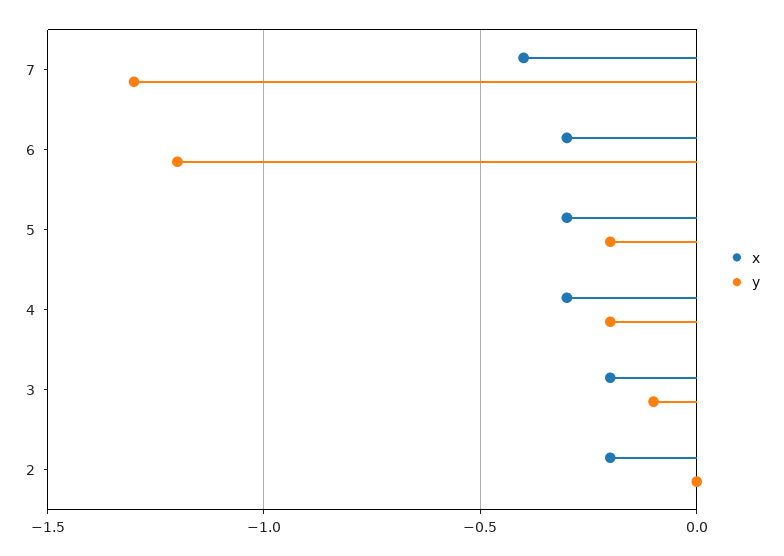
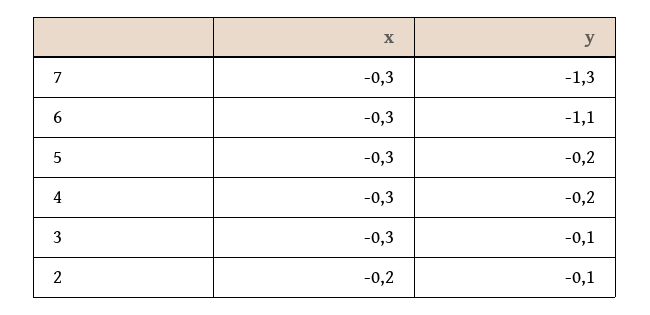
x, 7: -0.4 -> -0.3
y, 6: -1.2 -> -1.1
x, 3: -0.2 -> -0.3
y, 2: 0 -> -0.1

